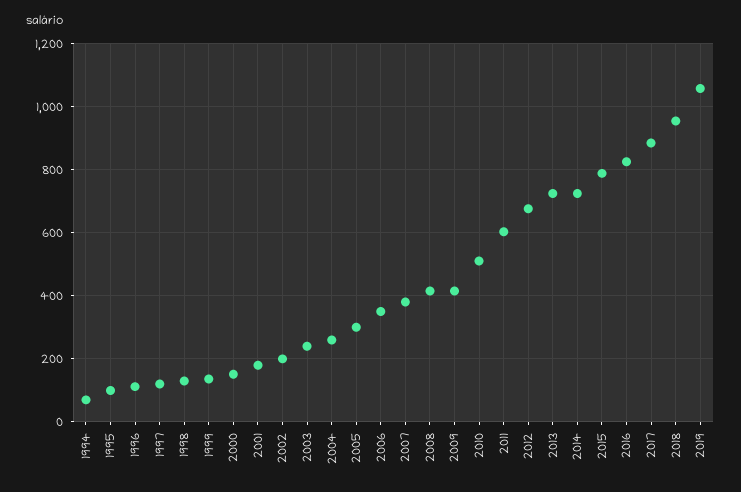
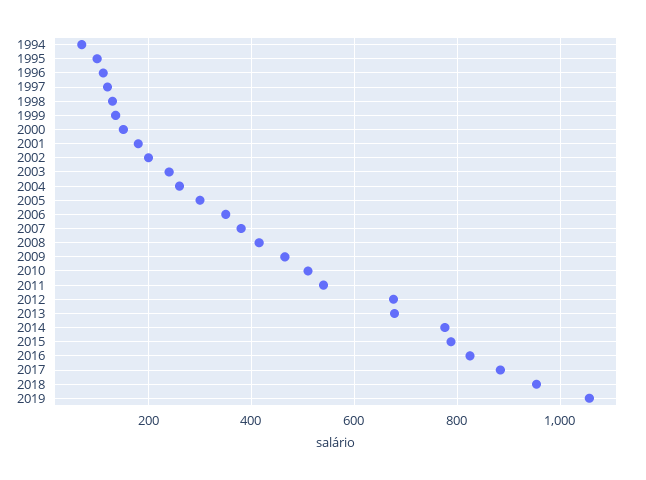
2009: 420 -> 460
2011: 600 -> 540
2013: 720 -> 680
2014: 720 -> 780

